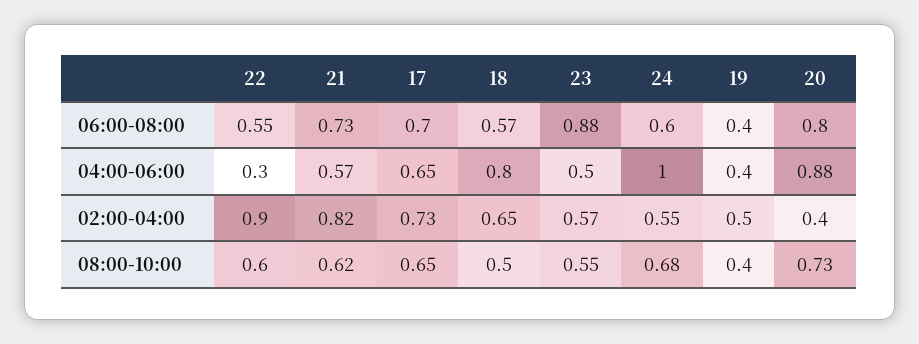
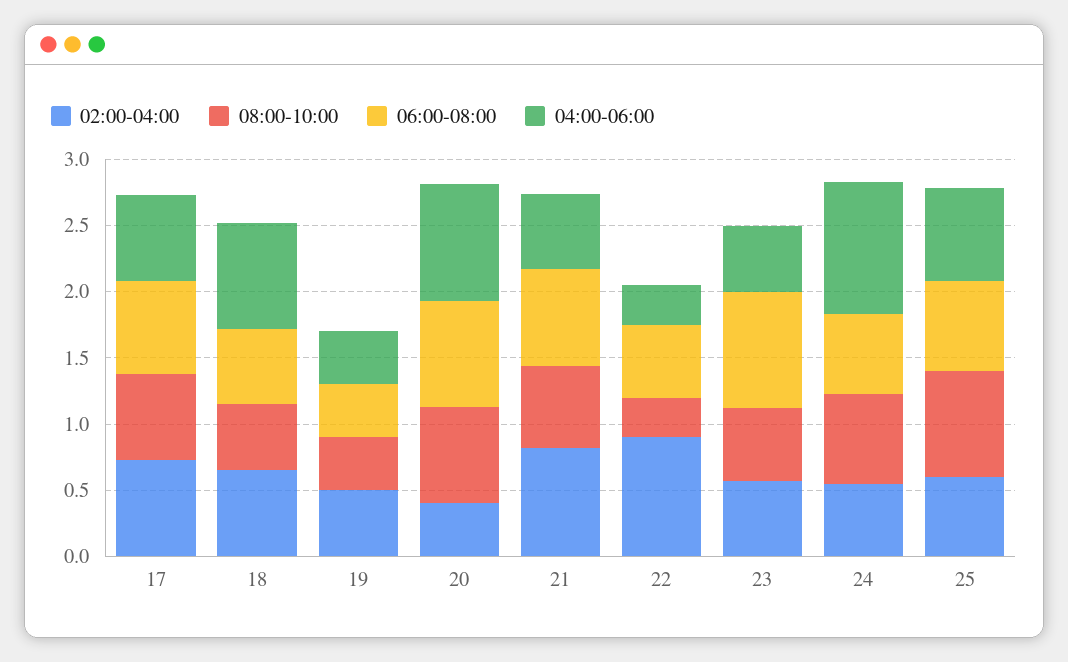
08:00-10:00, 22: 0.6 -> 0.3
02:00-04:00, 25: none -> 0.6
08:00-10:00, 25: none -> 0.8
06:00-08:00, 25: none -> 0.7
04:00-06:00, 25: none -> 0.7

